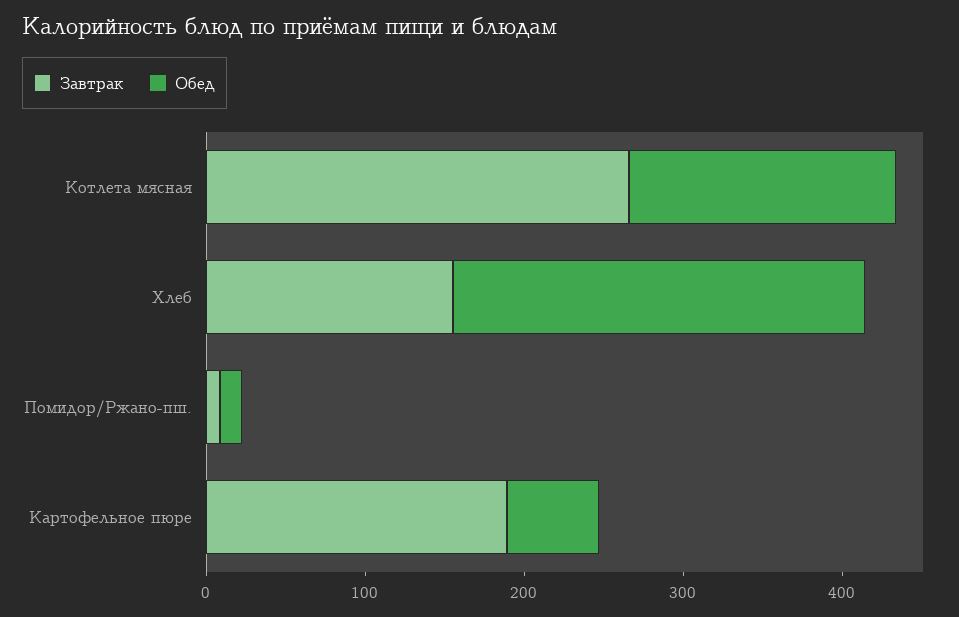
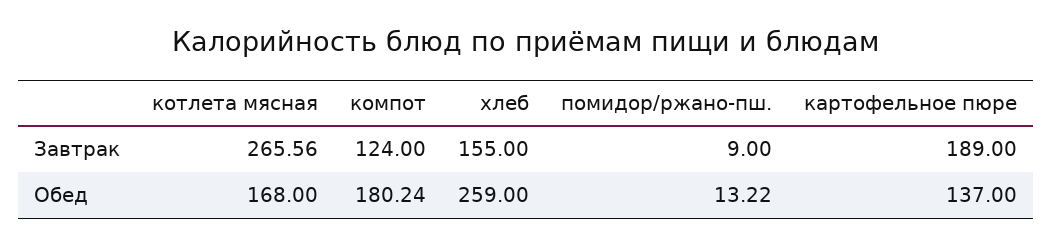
Обед, Картофельное пюре: 60 -> 137
Завтрак, компот: none -> 124
Обед, компот: none -> 180.24

